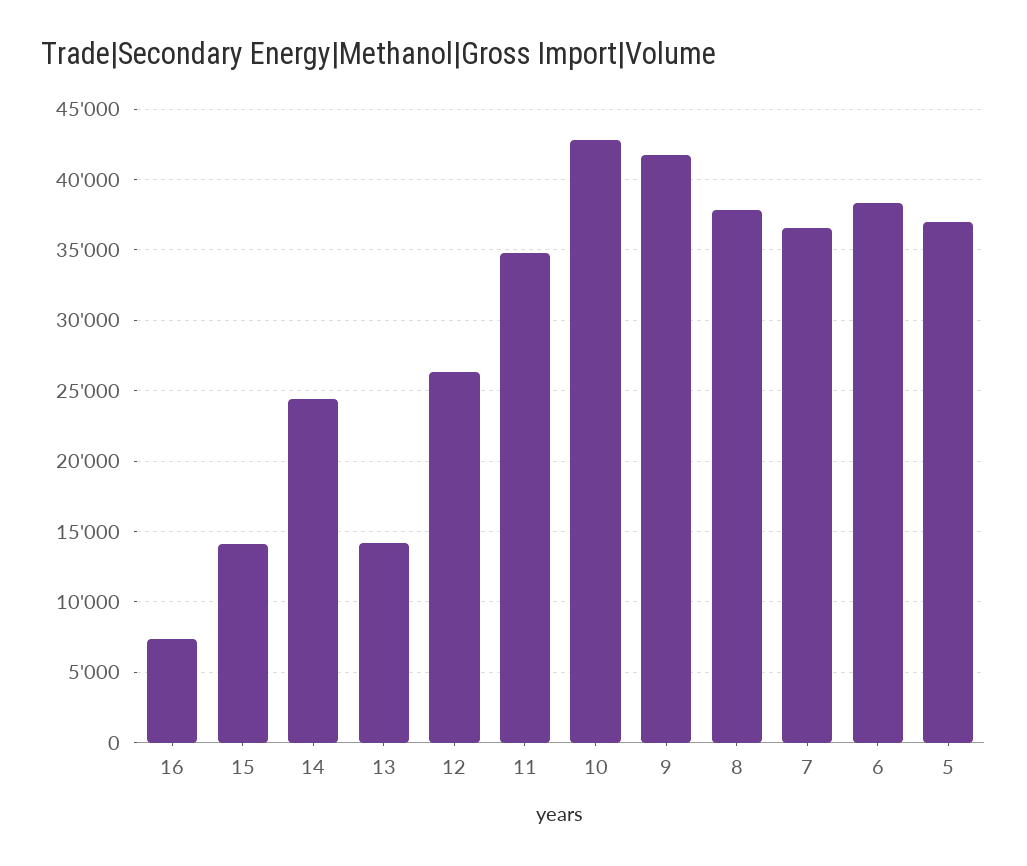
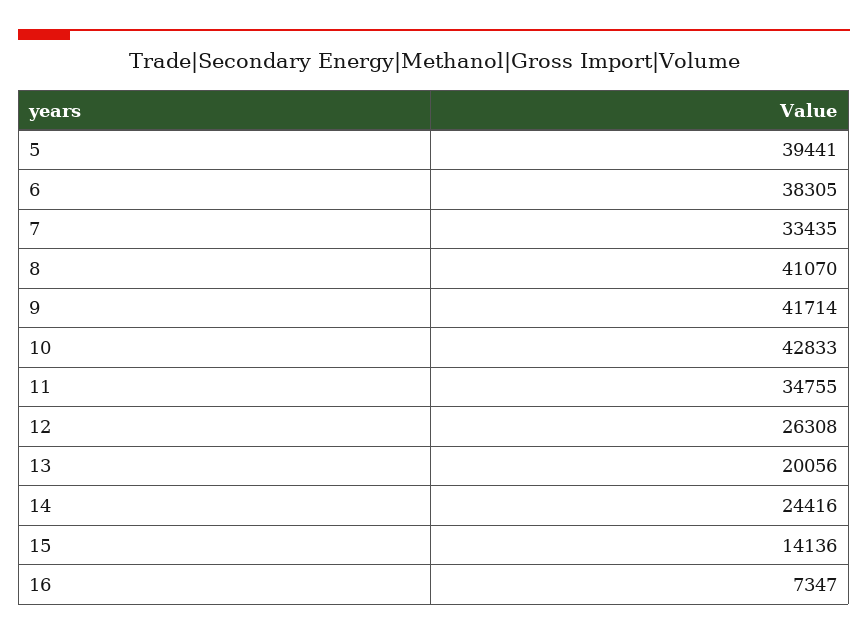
13: 14000 -> 20056
8: 38000 -> 41070
7: 36500 -> 33435
5: 37000 -> 39441

